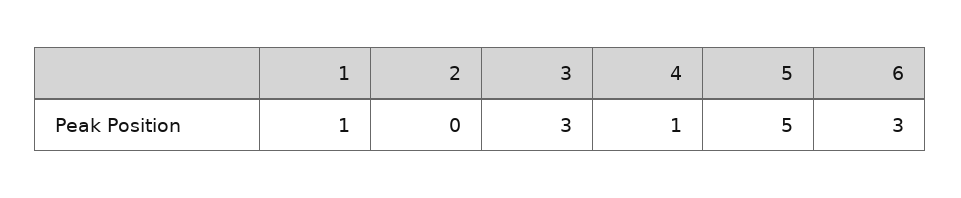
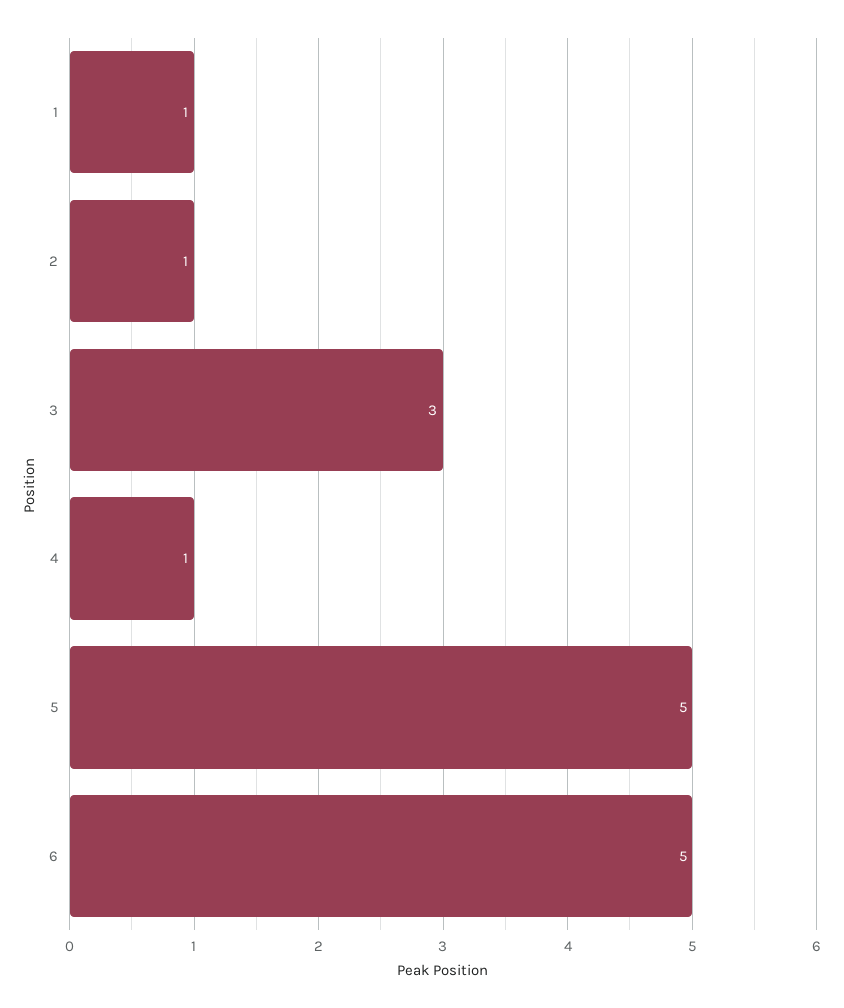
2: 0 -> 1
6: 3 -> 5

